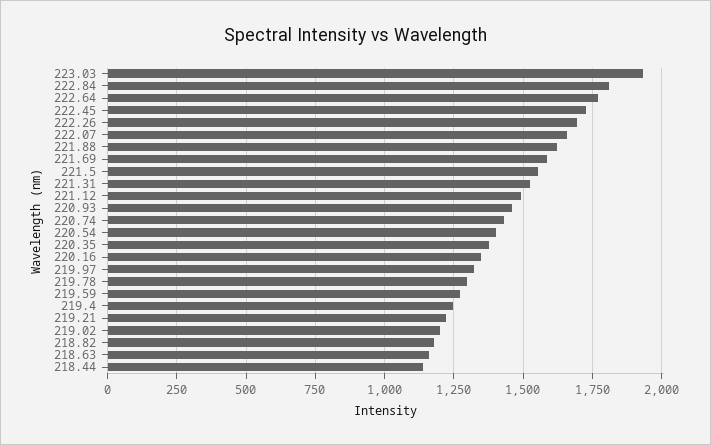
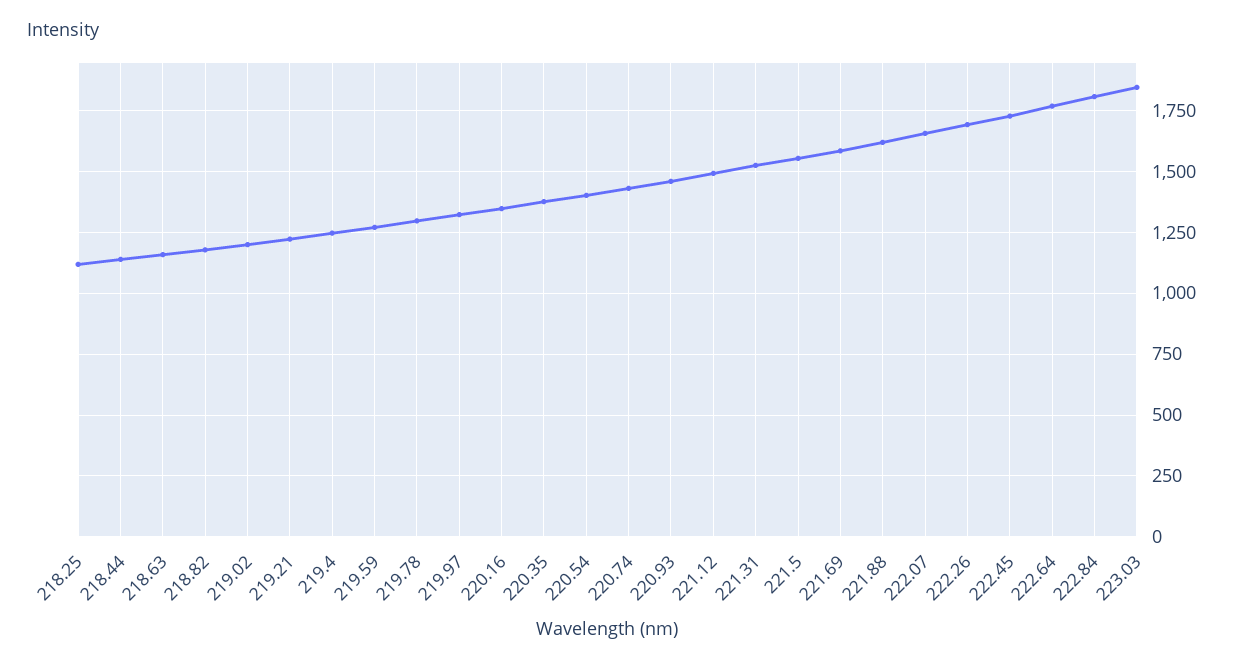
223.03: 1925 -> 1850
218.25: none -> 1125

